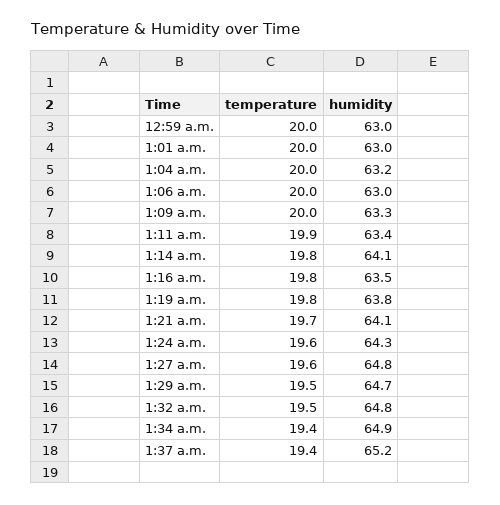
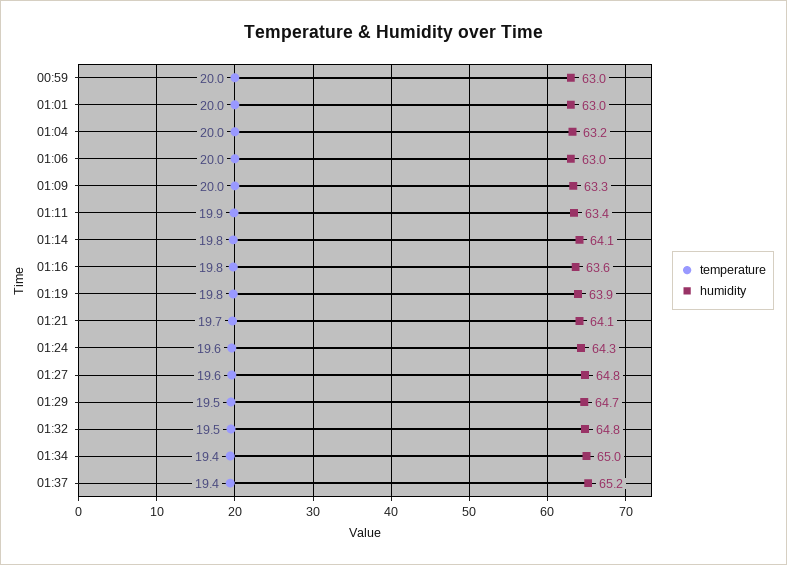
humidity, 1:16 a.m.: 63.5 -> 63.6
humidity, 1:19 a.m.: 63.8 -> 63.9
humidity, 1:34 a.m.: 64.9 -> 65

